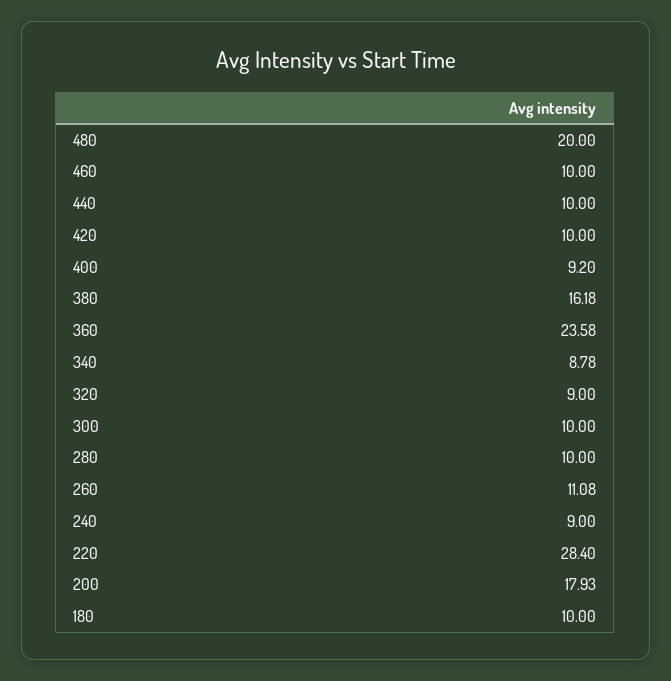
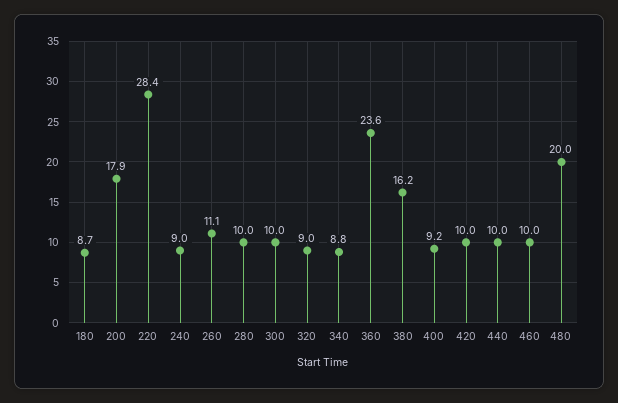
180: 10 -> 8.7

